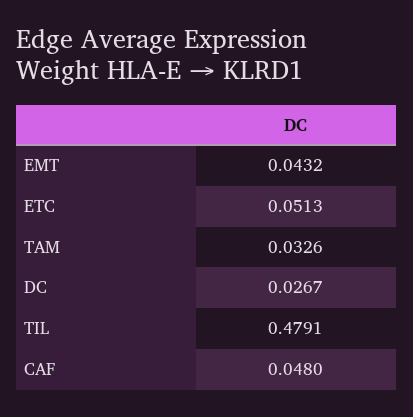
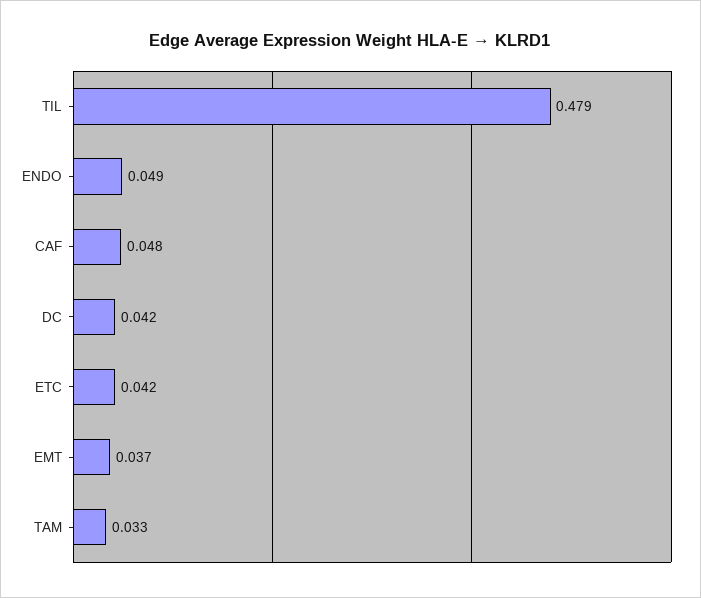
EMT: 0.0432 -> 0.037
ETC: 0.0513 -> 0.042
DC: 0.0267 -> 0.042
ENDO: none -> 0.049

